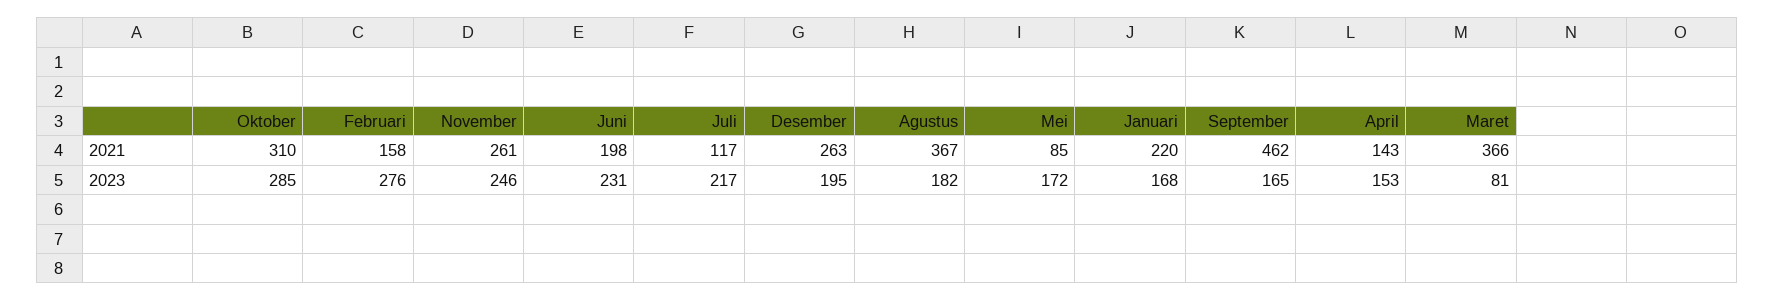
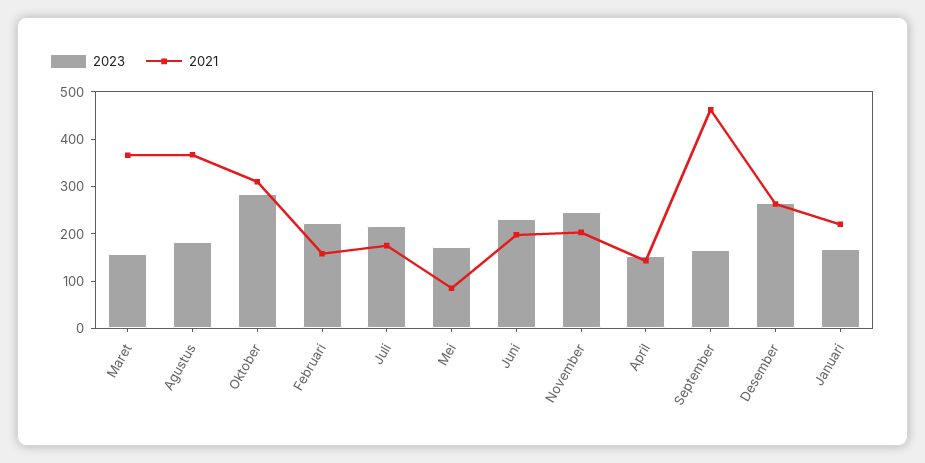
2021, November: 261 -> 200
2021, Juli: 117 -> 180
2023, Februari: 276 -> 220
2023, Desember: 195 -> 260
2023, Maret: 81 -> 160

